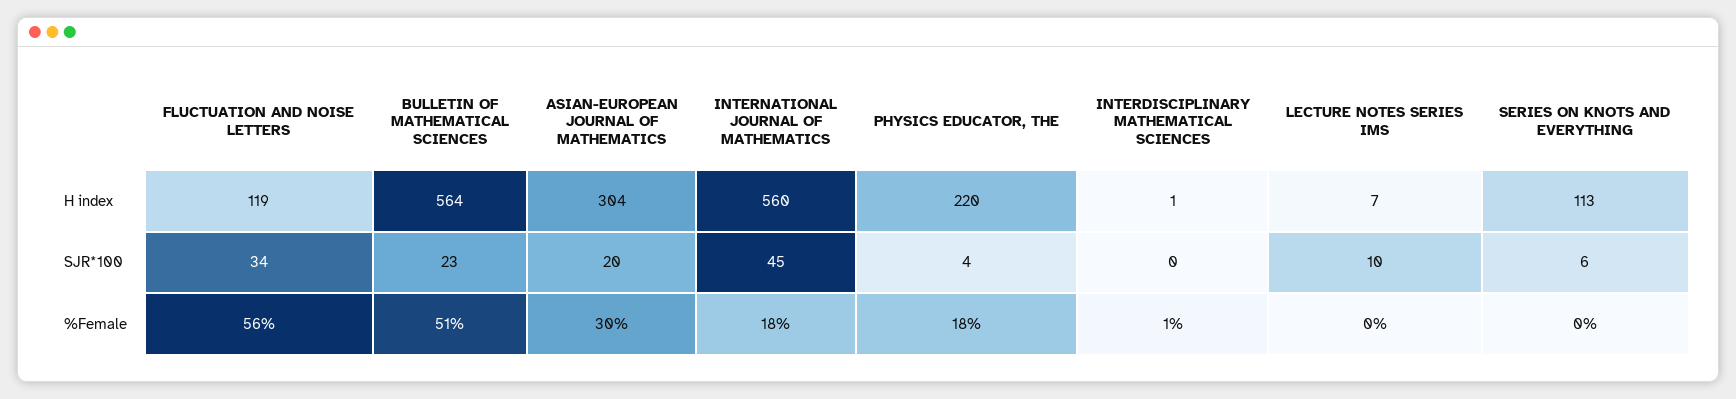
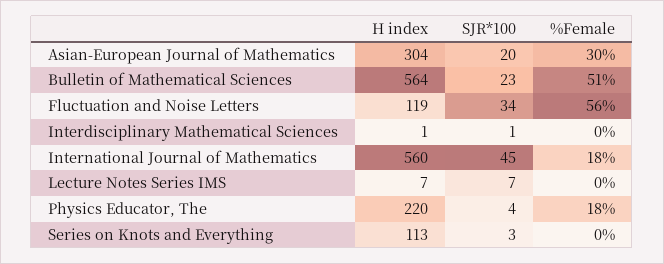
INTERDISCIPLINARY MATHEMATICAL SCIENCES, SJR*100: 0 -> 1
LECTURE NOTES SERIES IMS, SJR*100: 10 -> 7
SERIES ON KNOTS AND EVERYTHING, SJR*100: 6 -> 3
INTERDISCIPLINARY MATHEMATICAL SCIENCES, %Female: 1 -> 0

